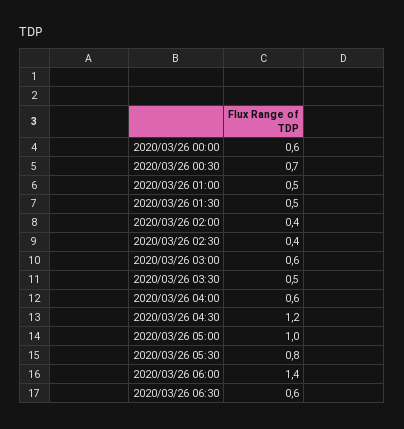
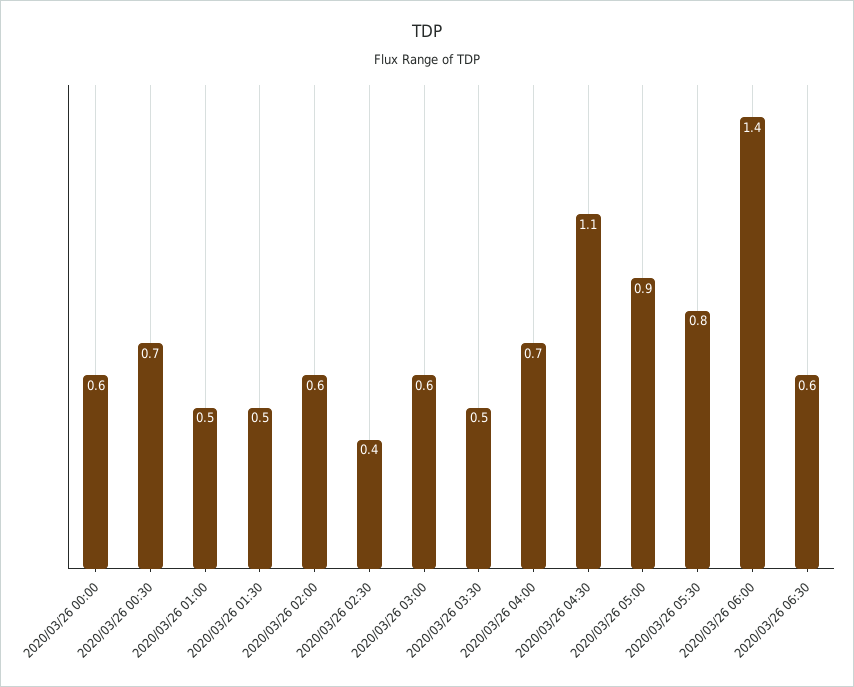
2020/03/26 02:00: 0.4 -> 0.6
2020/03/26 04:00: 0.6 -> 0.7
2020/03/26 04:30: 1.2 -> 1.1
2020/03/26 05:00: 1 -> 0.9

